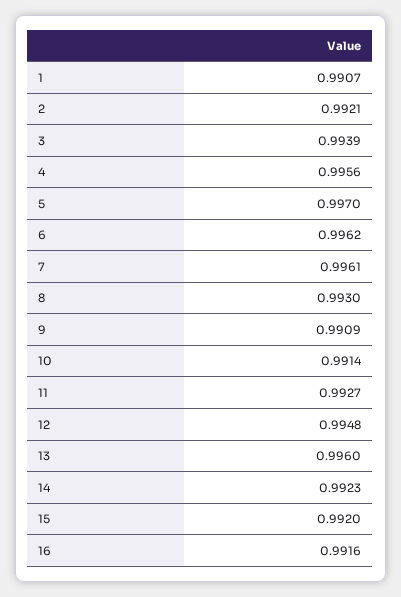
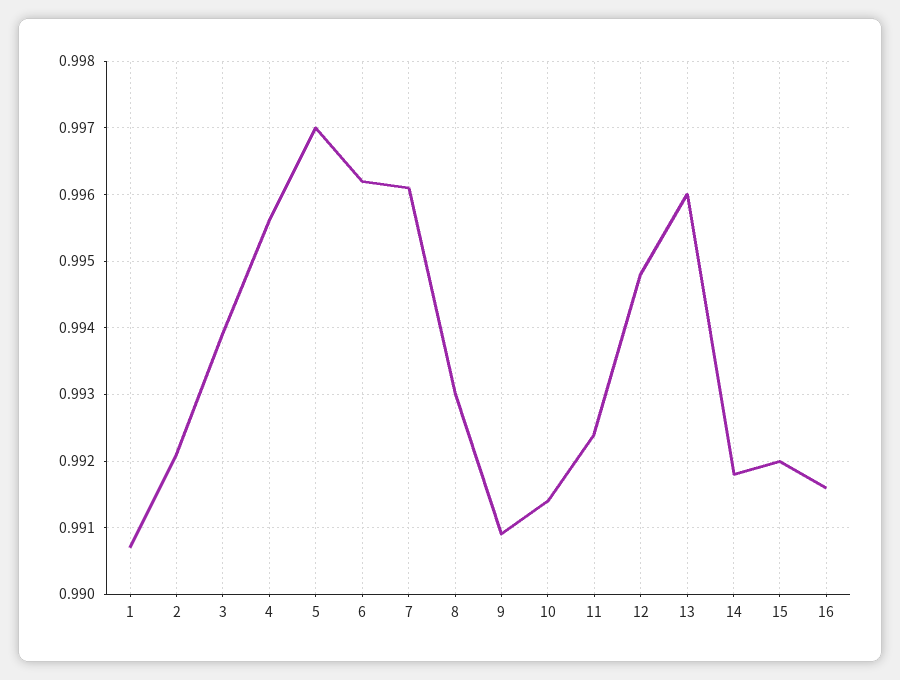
11: 0.9927 -> 0.9924
14: 0.9923 -> 0.9918

